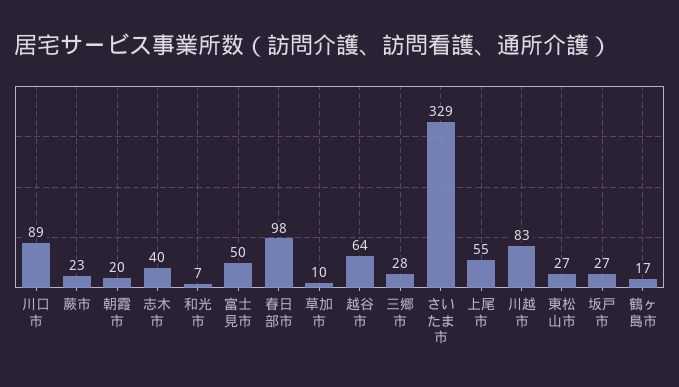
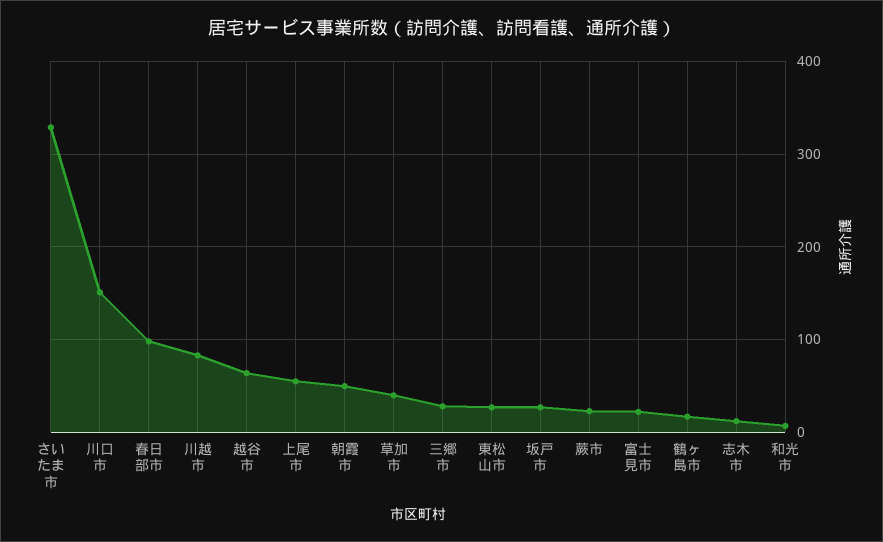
川口市: 89 -> 150
朝霞市: 20 -> 50
志木市: 40 -> 10
富士見市: 50 -> 20
草加市: 10 -> 40

